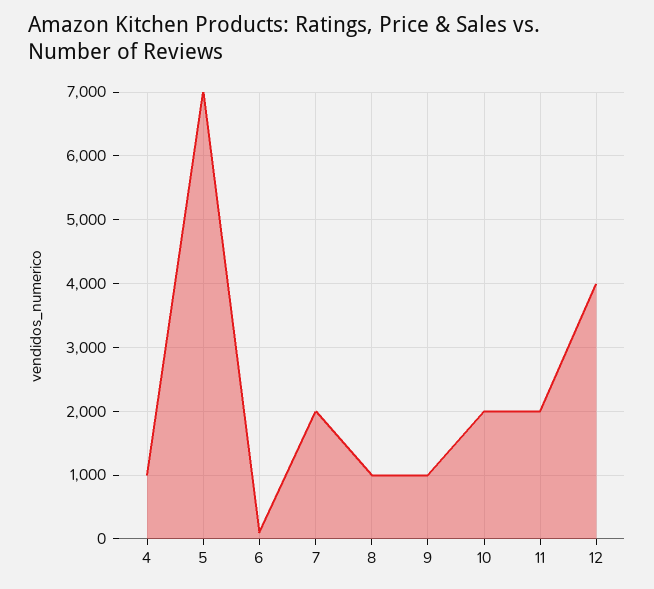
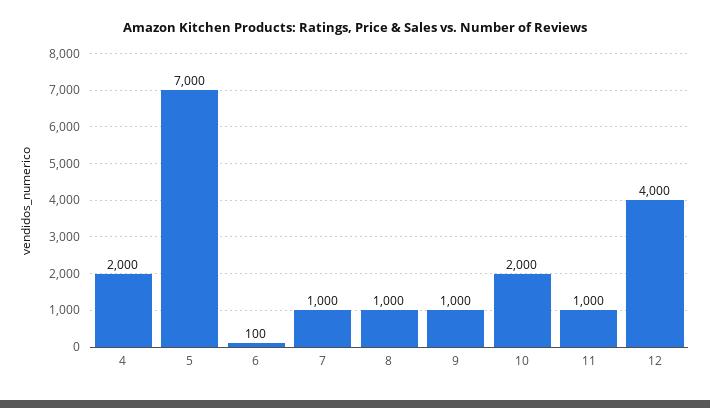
4: 1000 -> 2000
7: 2000 -> 1000
11: 2000 -> 1000

